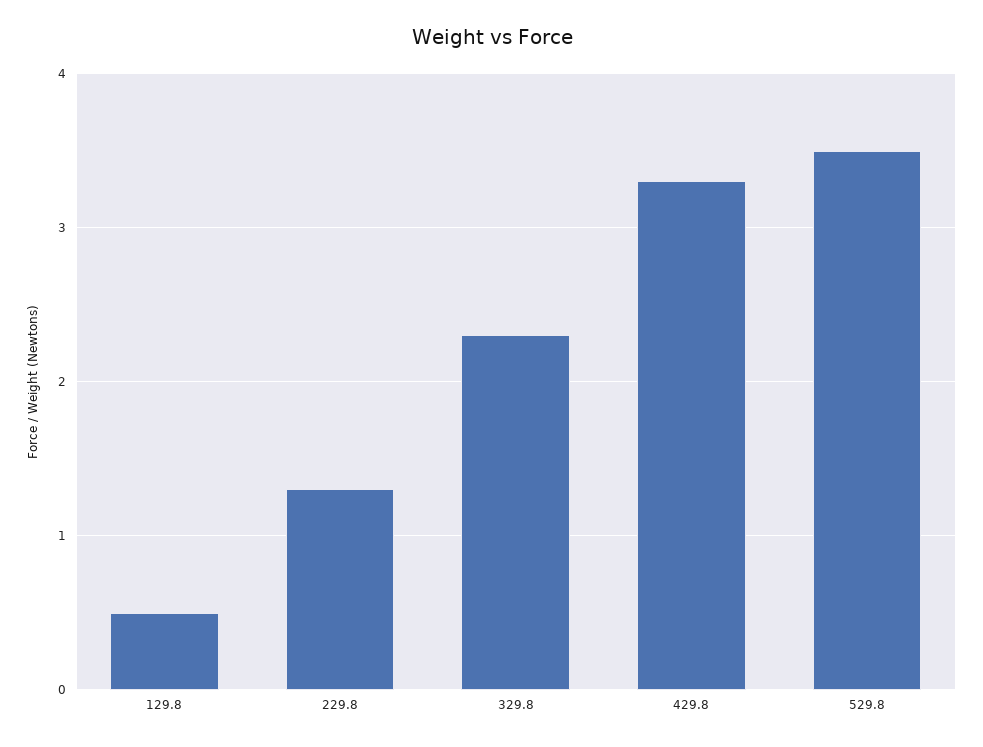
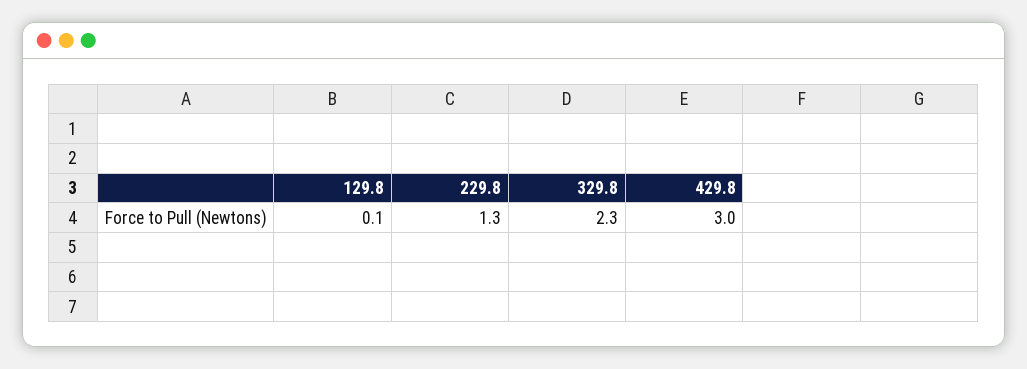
129.8: 0.5 -> 0.1
429.8: 3.3 -> 3
529.8: 3.5 -> none

